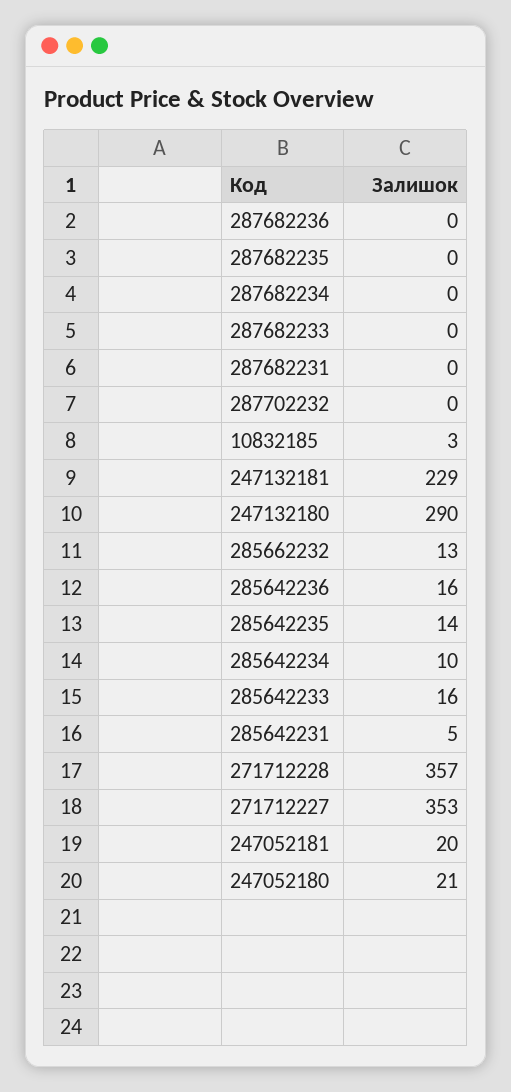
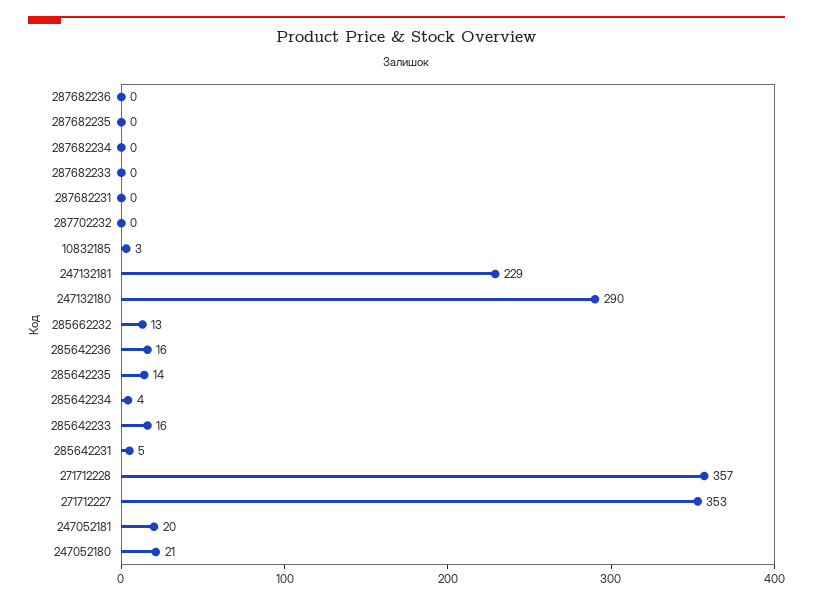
285642234: 10 -> 4

